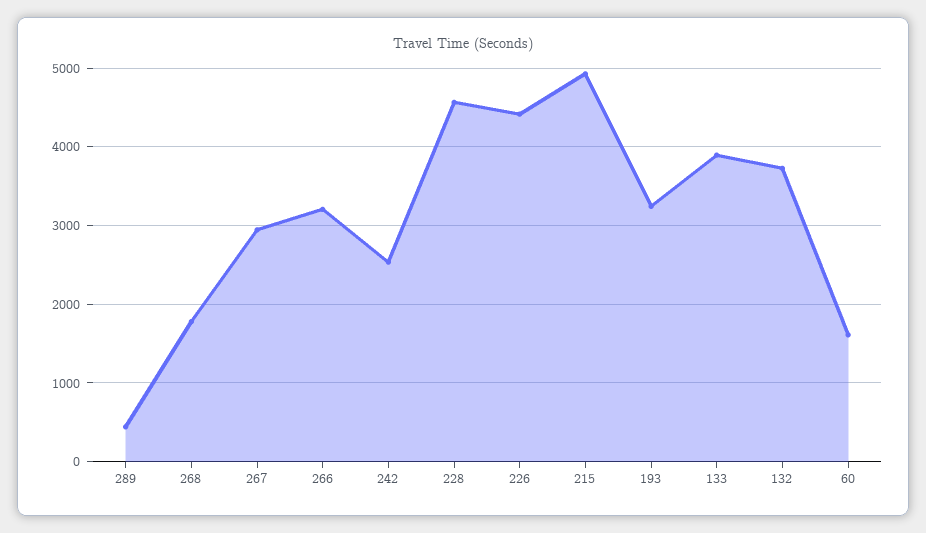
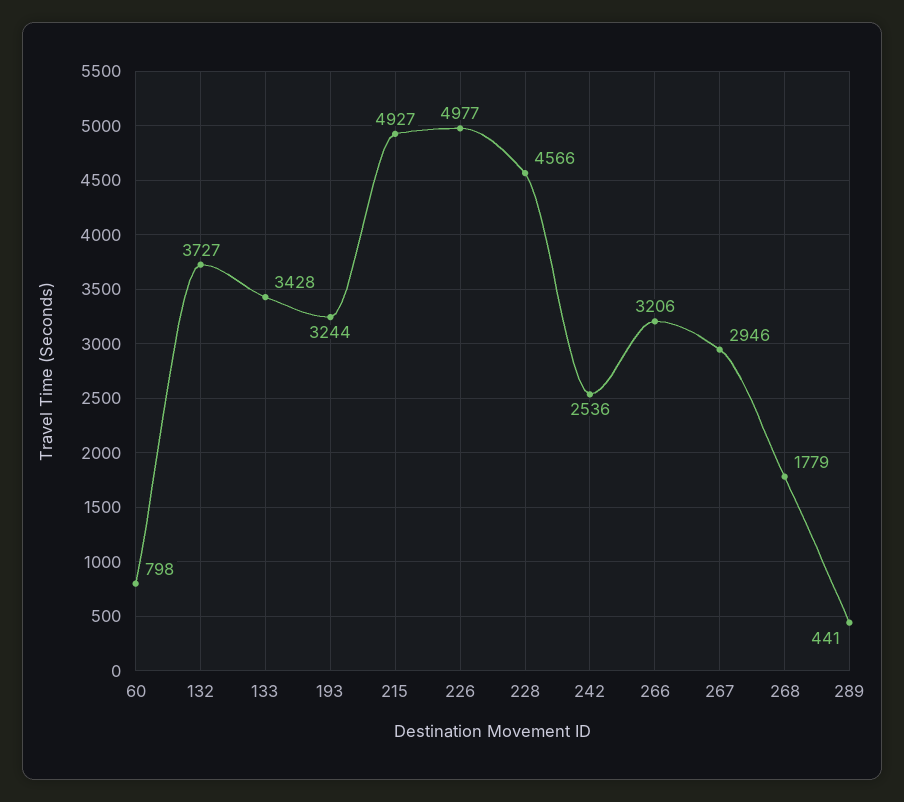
226: 4400 -> 4977
133: 3900 -> 3428
60: 1600 -> 798

